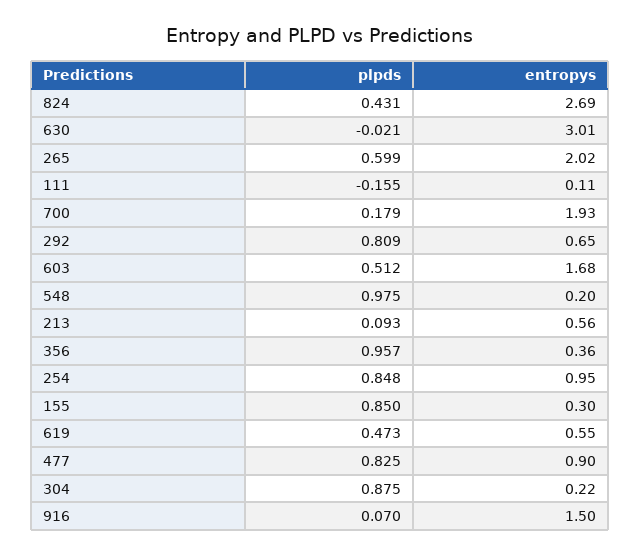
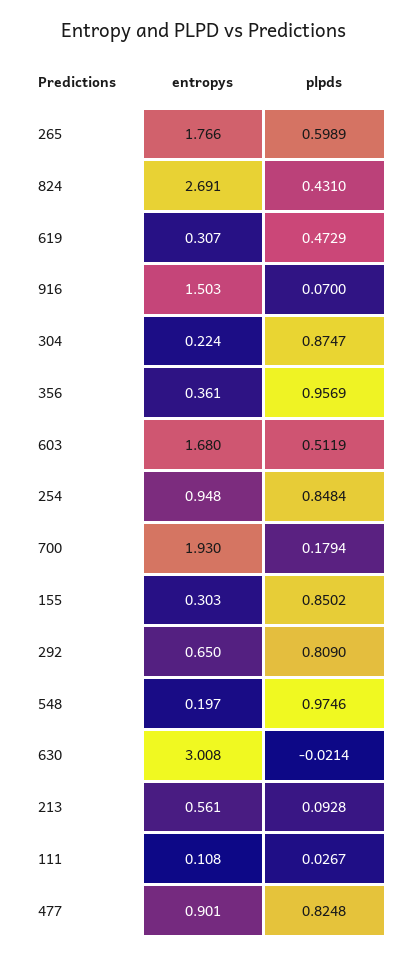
entropys, 265: 2.02 -> 1.766
plpds, 111: -0.155 -> 0.0267
entropys, 619: 0.55 -> 0.307

